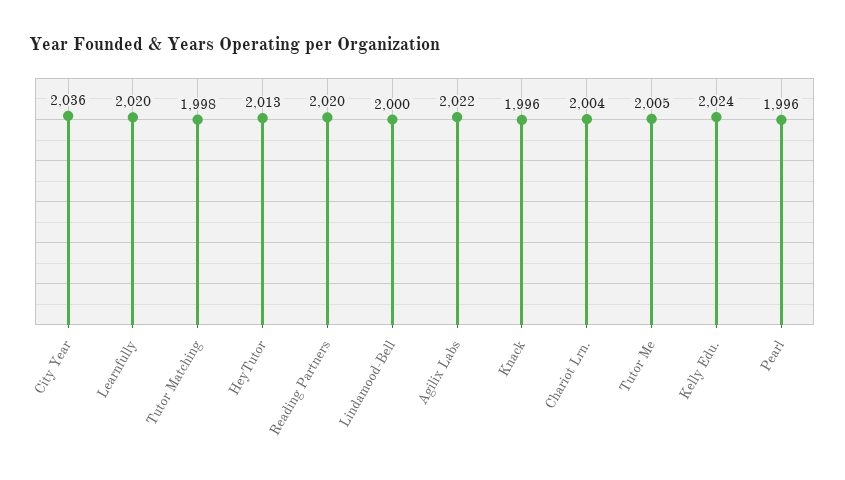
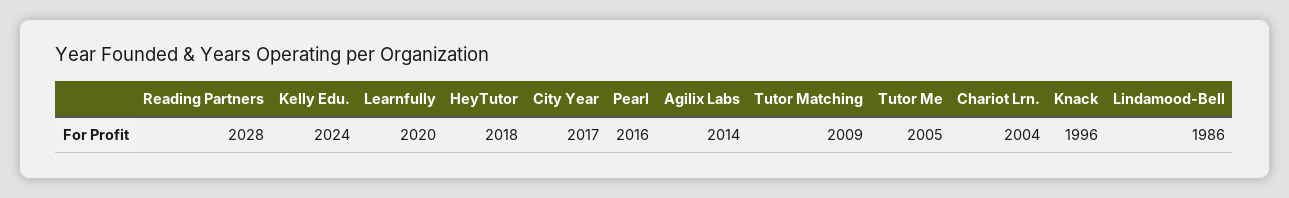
City Year: 2036 -> 2017
Tutor Matching: 1998 -> 2009
HeyTutor: 2013 -> 2018
Reading Partners: 2020 -> 2028
Lindamood-Bell: 2000 -> 1986
Agilix Labs: 2022 -> 2014
Pearl: 1996 -> 2016

